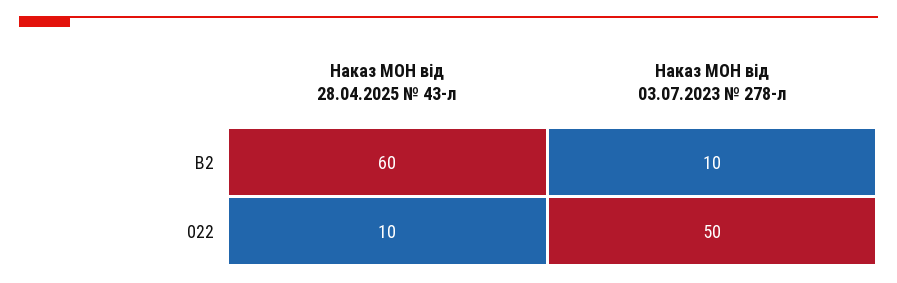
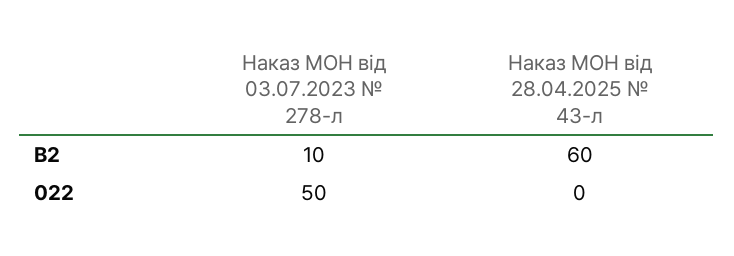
Наказ МОН від 28.04.2025 № 43-л, 022: 10 -> 0

